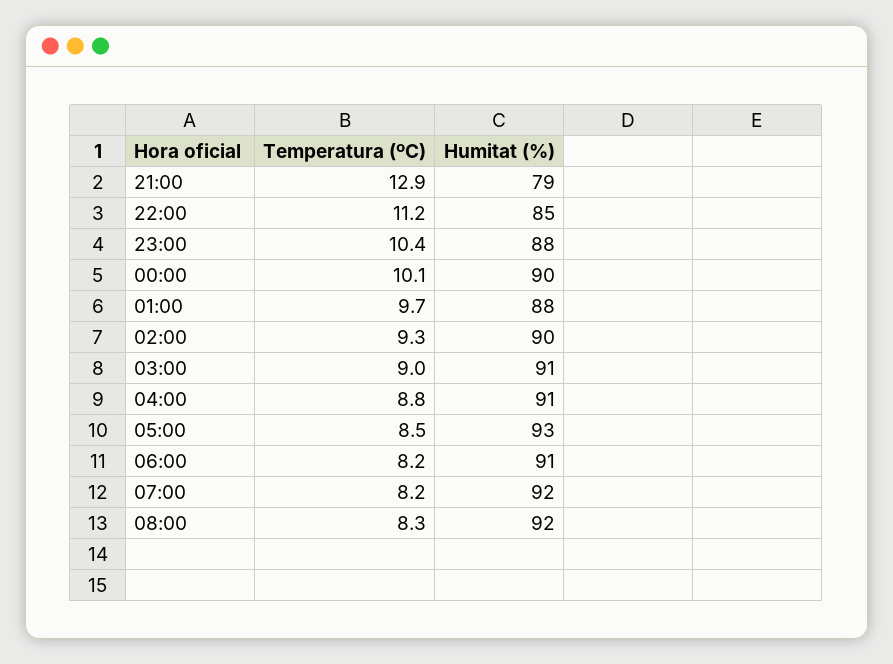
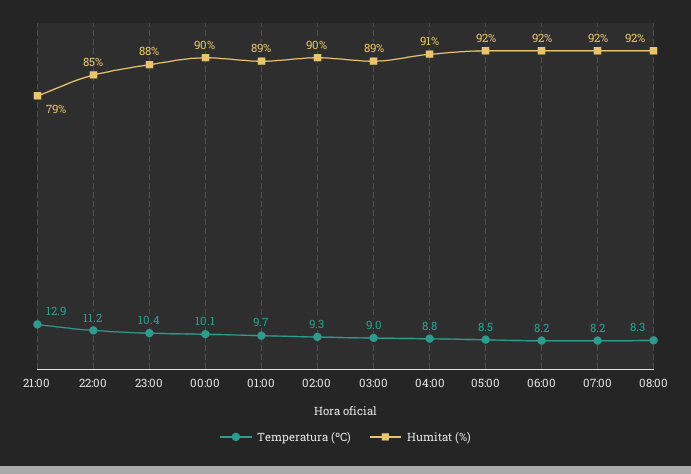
Humitat (%), 01:00: 88 -> 89
Humitat (%), 03:00: 91 -> 89
Humitat (%), 05:00: 93 -> 92
Humitat (%), 06:00: 91 -> 92

